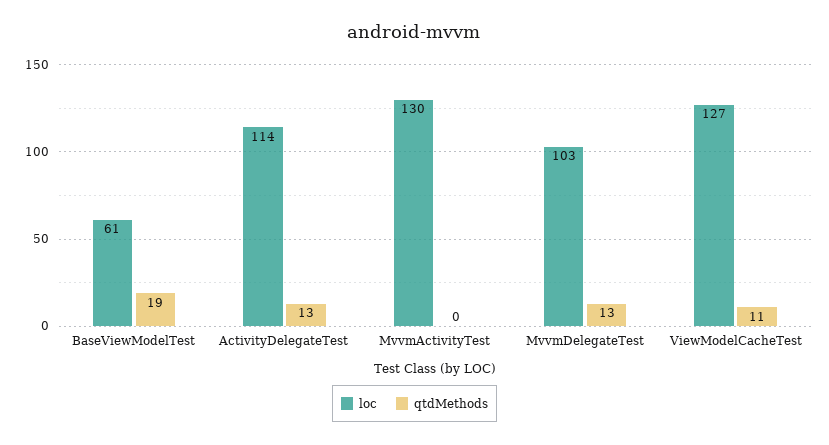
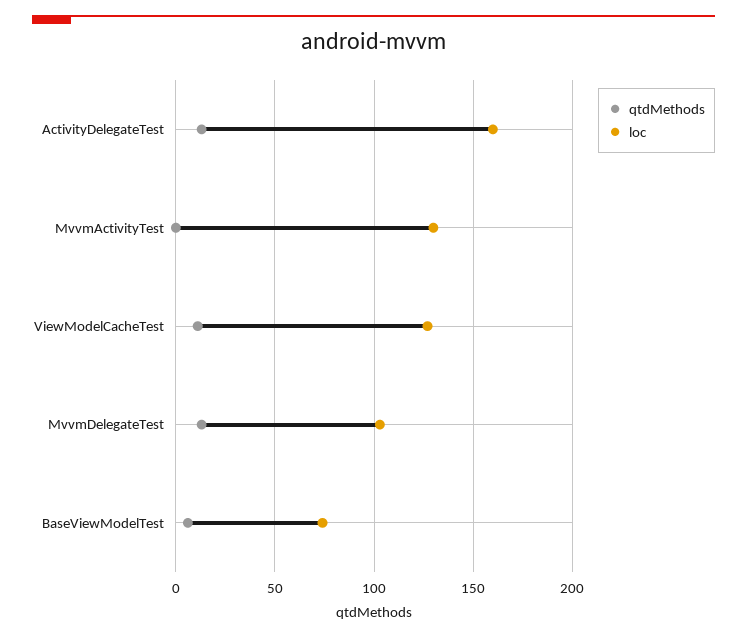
loc, BaseViewModelTest: 61 -> 75
qtdMethods, BaseViewModelTest: 19 -> 5
loc, ActivityDelegateTest: 114 -> 160

